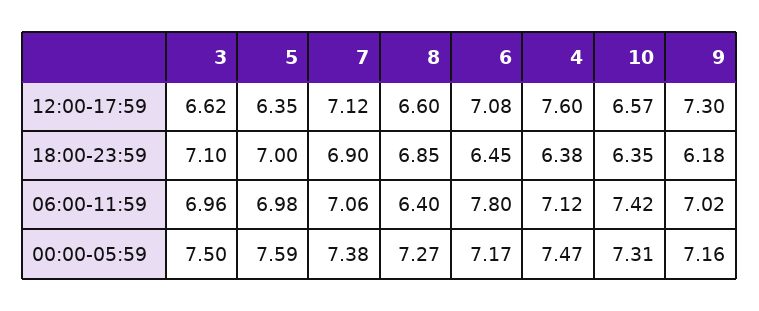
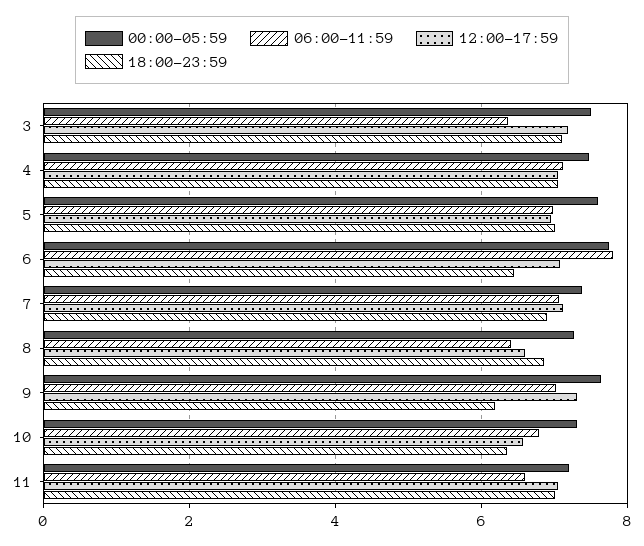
12:00-17:59, 3: 6.62 -> 7.2
12:00-17:59, 5: 6.35 -> 7
12:00-17:59, 4: 7.6 -> 7
18:00-23:59, 4: 6.38 -> 7
06:00-11:59, 3: 6.96 -> 6.4
06:00-11:59, 10: 7.42 -> 6.8
00:00-05:59, 6: 7.17 -> 7.8
00:00-05:59, 9: 7.16 -> 7.6
00:00-05:59, 11: none -> 7.2
06:00-11:59, 11: none -> 6.6
12:00-17:59, 11: none -> 7
18:00-23:59, 11: none -> 7

